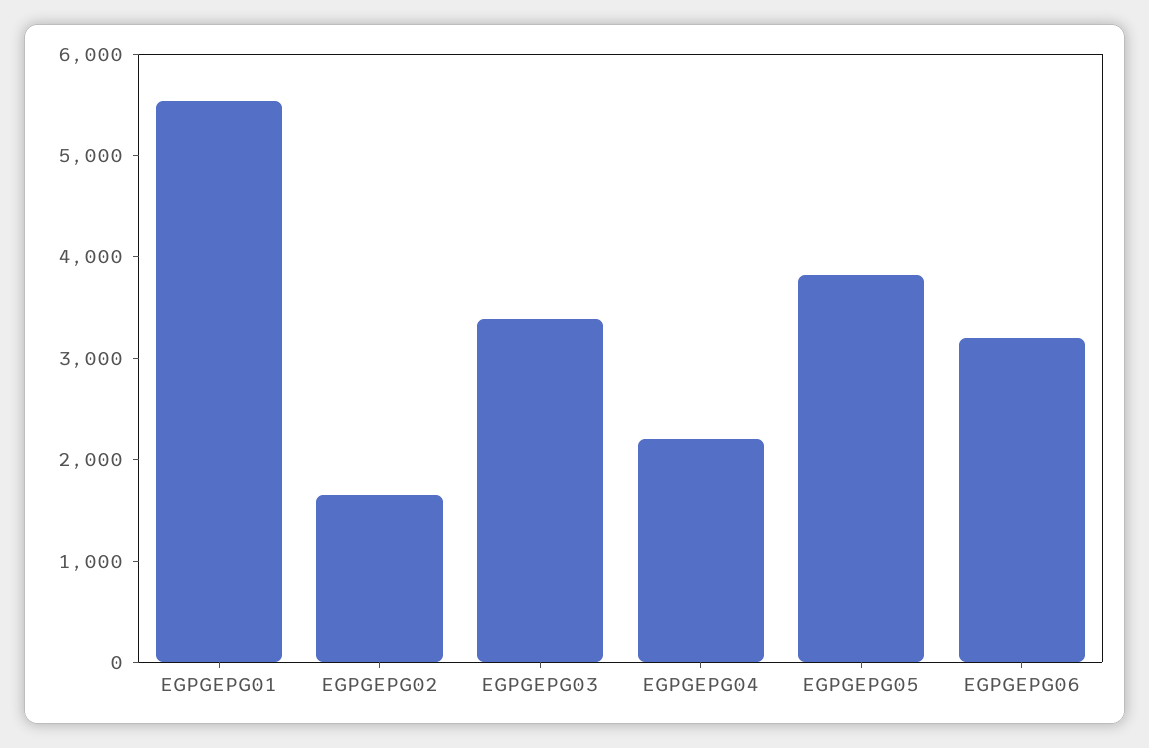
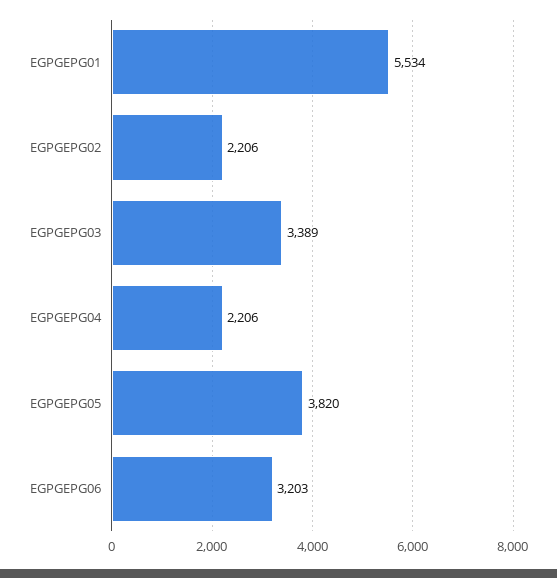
EGPGEPG02: 1600 -> 2206

